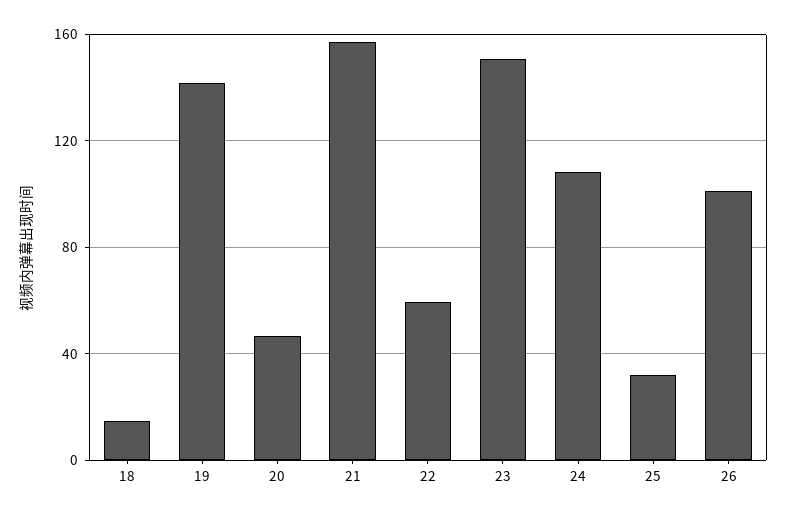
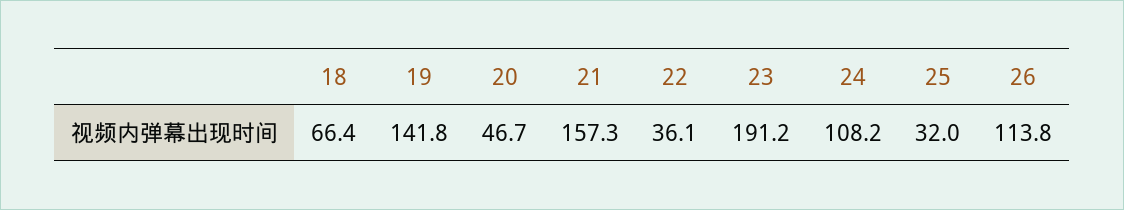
18: 15 -> 66.4
22: 60 -> 36.1
23: 150 -> 191.2
26: 100 -> 113.8

